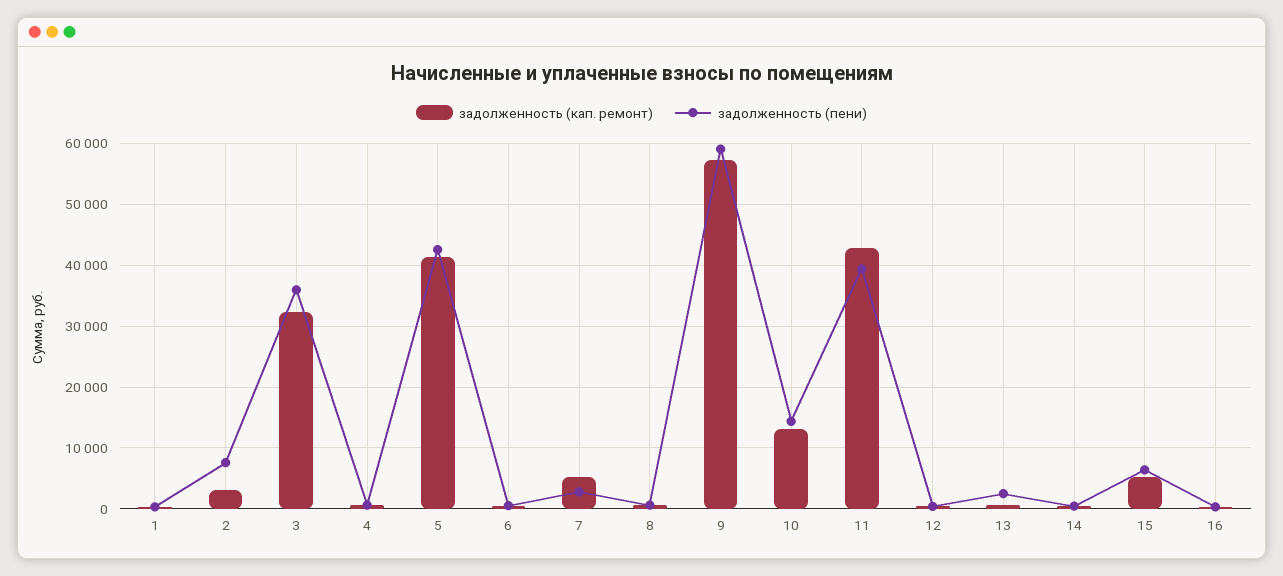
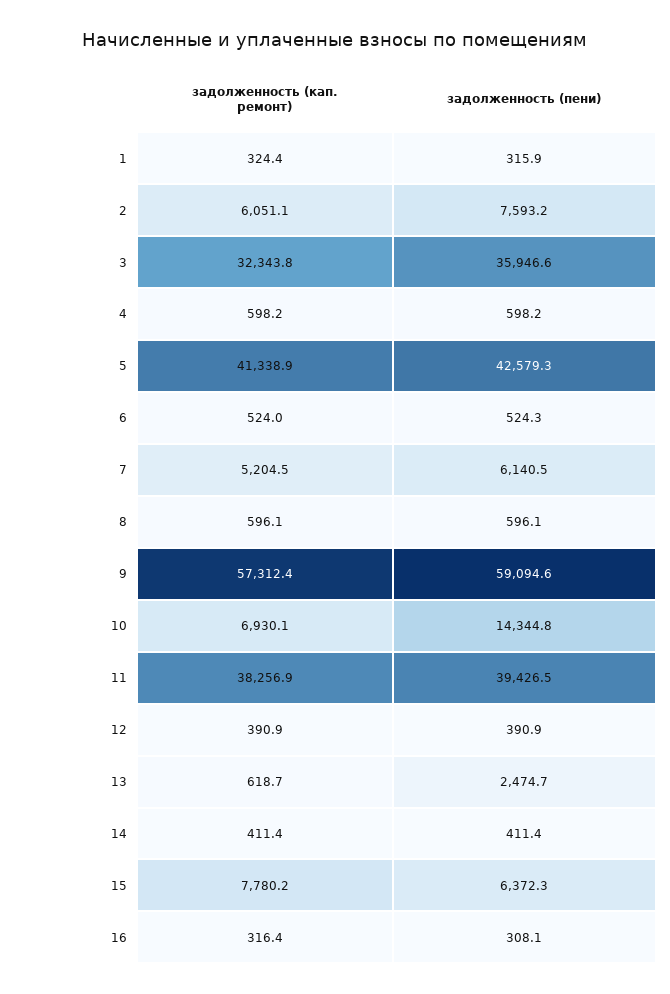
задолженность (кап. ремонт), 2: 3000 -> 6051.1
задолженность (пени), 7: 3000 -> 6140.5
задолженность (кап. ремонт), 10: 13000 -> 6930.1
задолженность (кап. ремонт), 11: 43000 -> 38256.9
задолженность (кап. ремонт), 15: 5000 -> 7780.2

